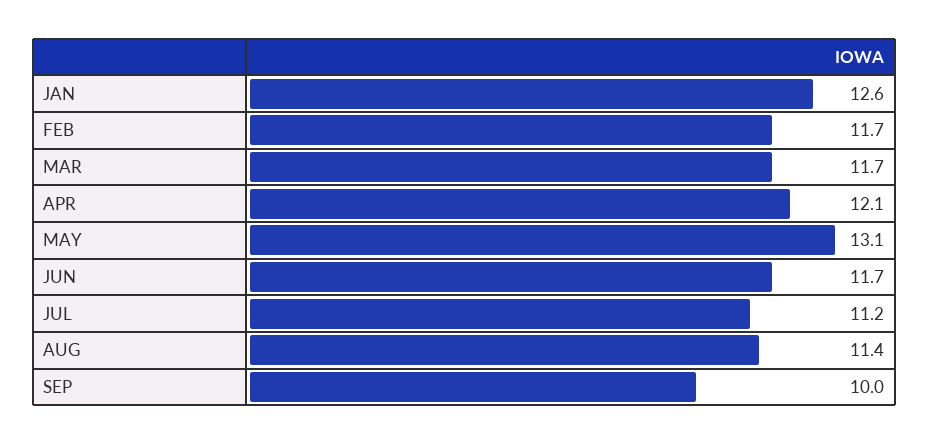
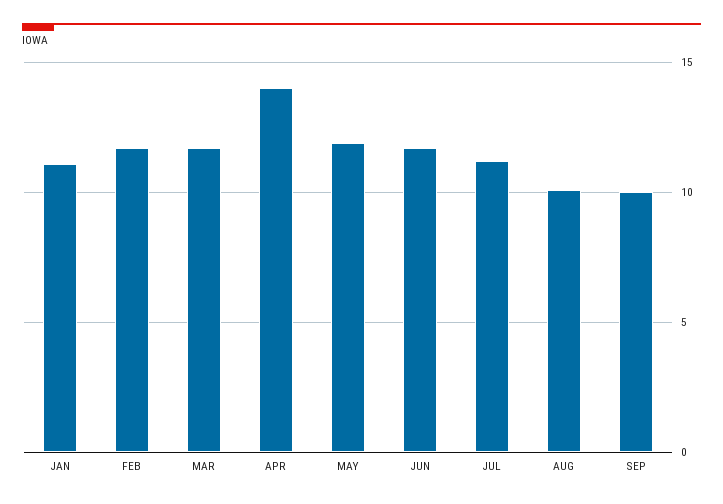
JAN: 12.6 -> 11
APR: 12.1 -> 14
MAY: 13.1 -> 12
AUG: 11.4 -> 10

